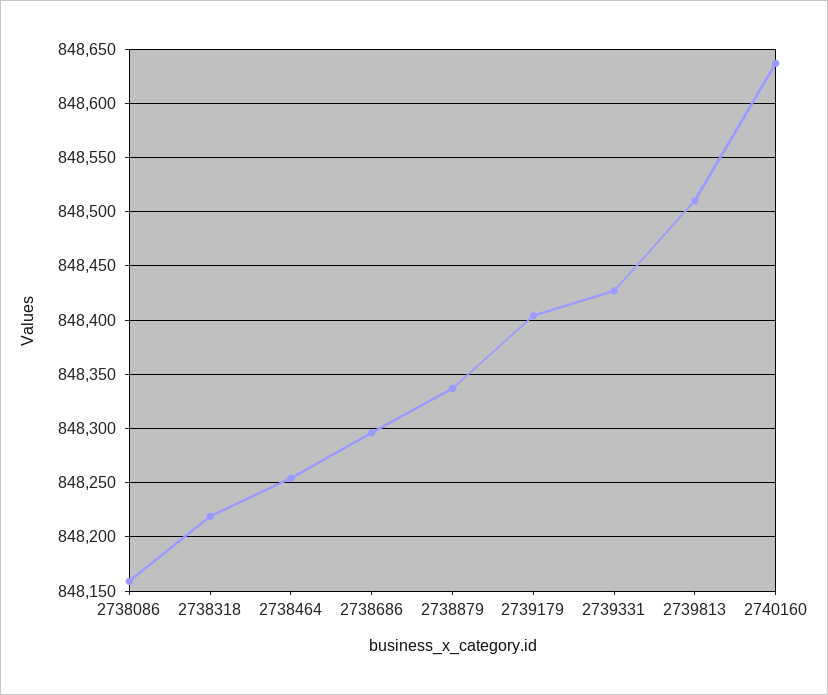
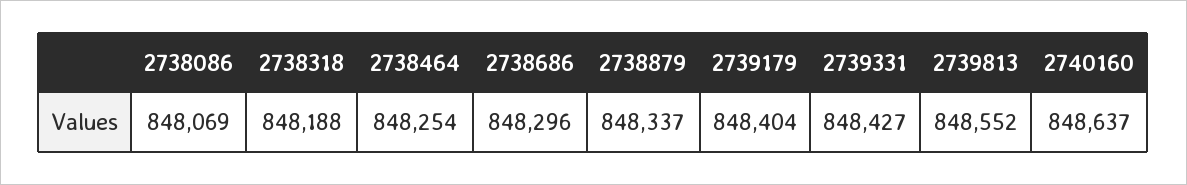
2738086: 848160 -> 848069
2738318: 848220 -> 848188
2739813: 848510 -> 848552

